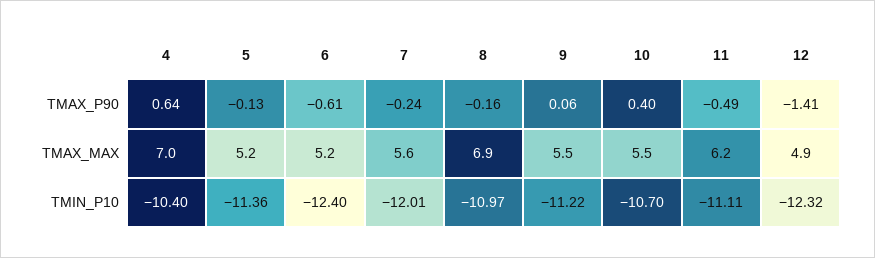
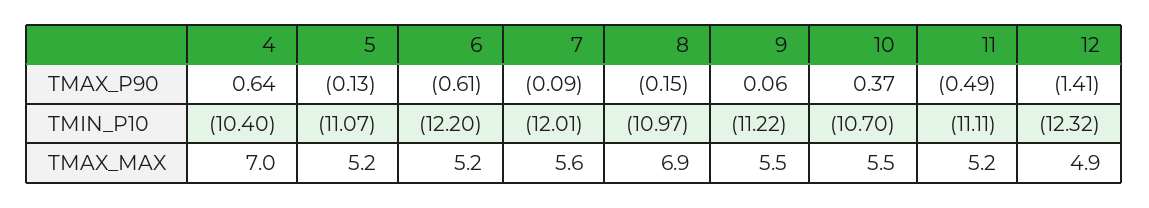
7, TMAX_P90: -0.24 -> -0.09
8, TMAX_P90: -0.16 -> -0.15
10, TMAX_P90: 0.4 -> 0.37
11, TMAX_MAX: 6.2 -> 5.2
5, TMIN_P10: -11.36 -> -11.07
6, TMIN_P10: -12.4 -> -12.2

